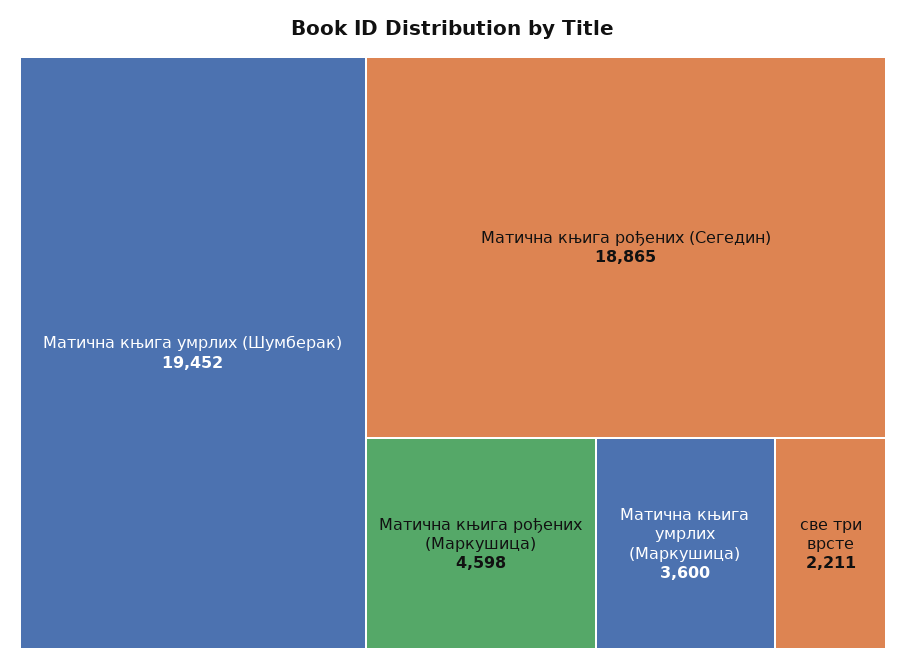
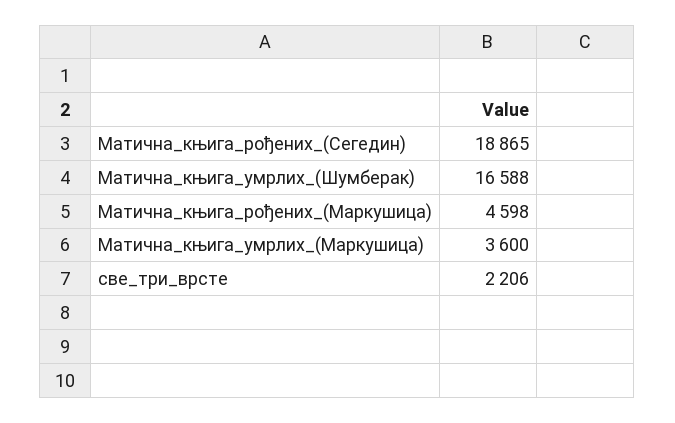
Матична књига умрлих (Шумберак): 19452 -> 16588
све три врсте: 2211 -> 2206

